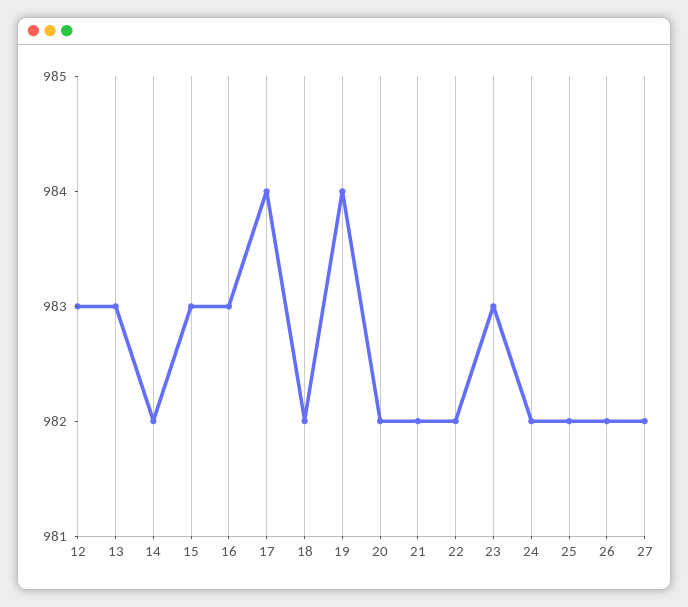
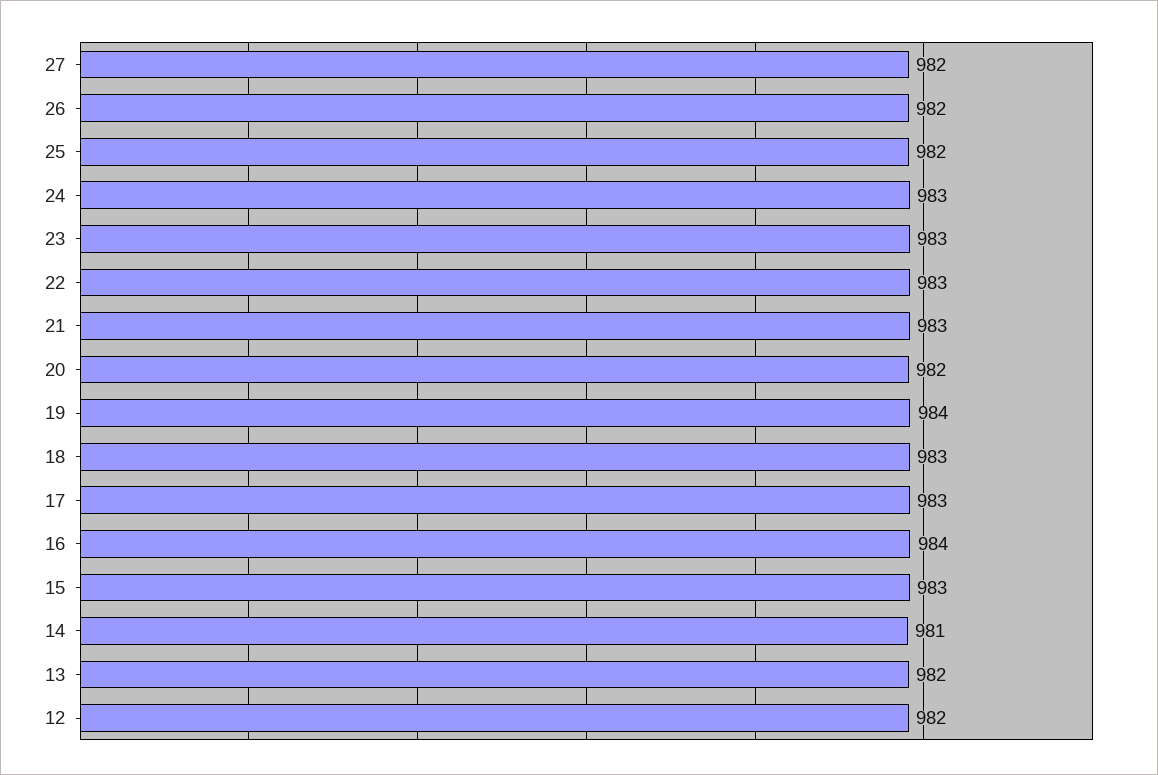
12: 983 -> 982
13: 983 -> 982
14: 982 -> 981
16: 983 -> 984
17: 984 -> 983
18: 982 -> 983
21: 982 -> 983
22: 982 -> 983
24: 982 -> 983

